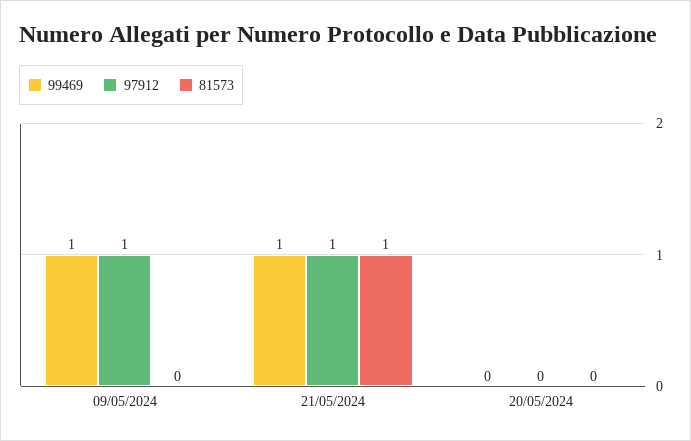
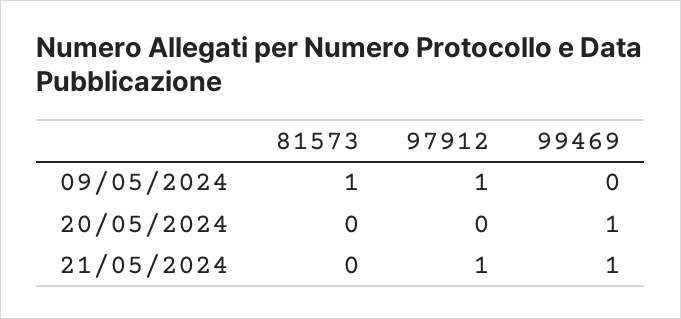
99469, 09/05/2024: 1 -> 0
81573, 09/05/2024: 0 -> 1
81573, 21/05/2024: 1 -> 0
99469, 20/05/2024: 0 -> 1

